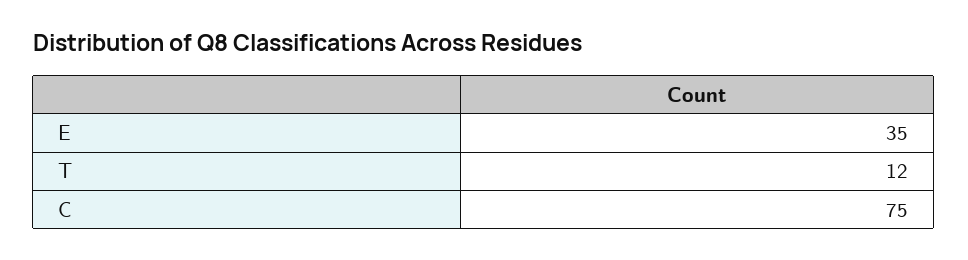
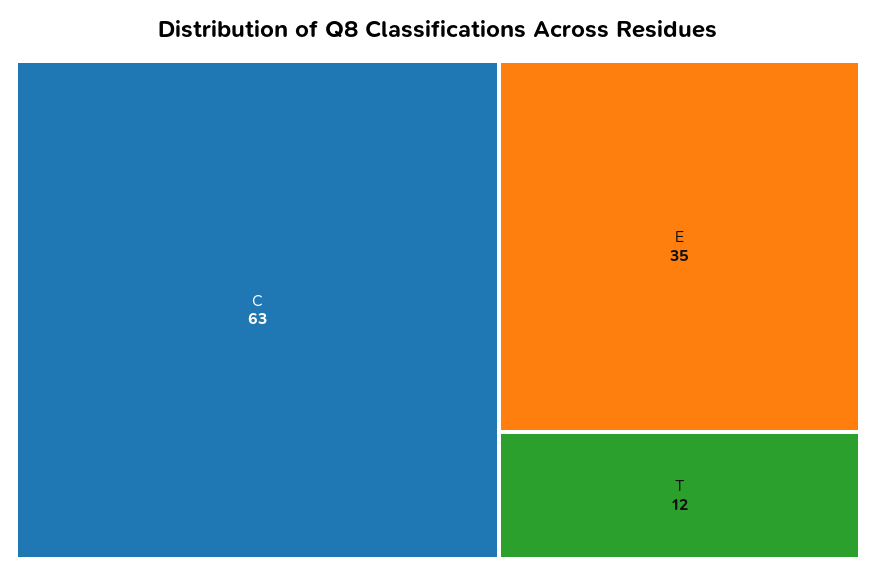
C: 75 -> 63

